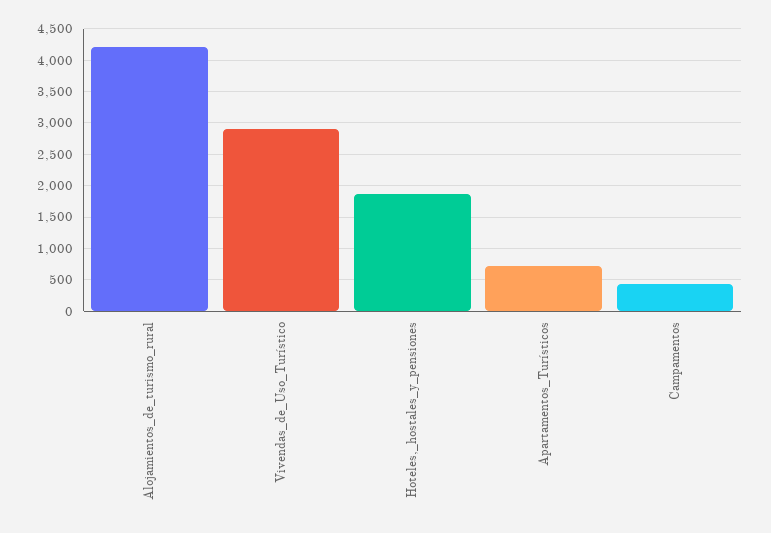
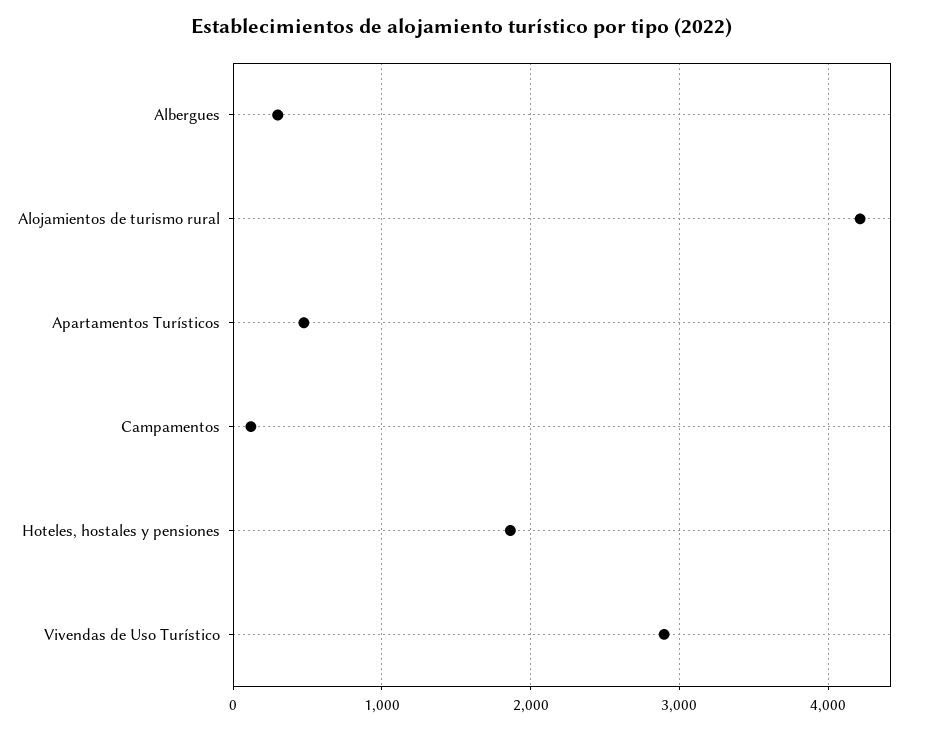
Apartamentos_Turísticos: 700 -> 500
Campamentos: 400 -> 100
Albergues: none -> 300

